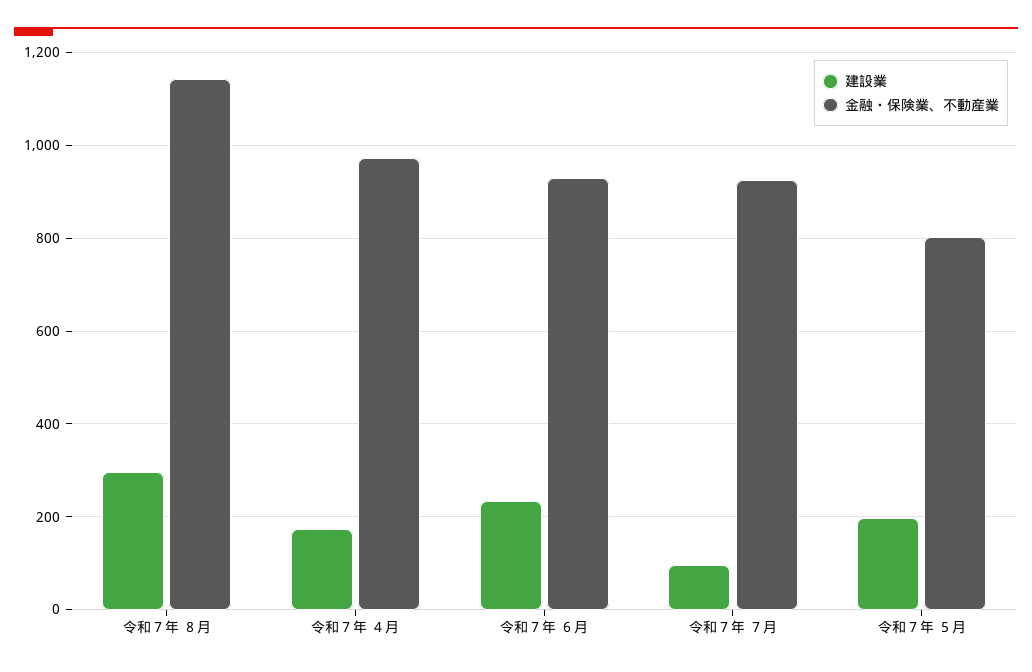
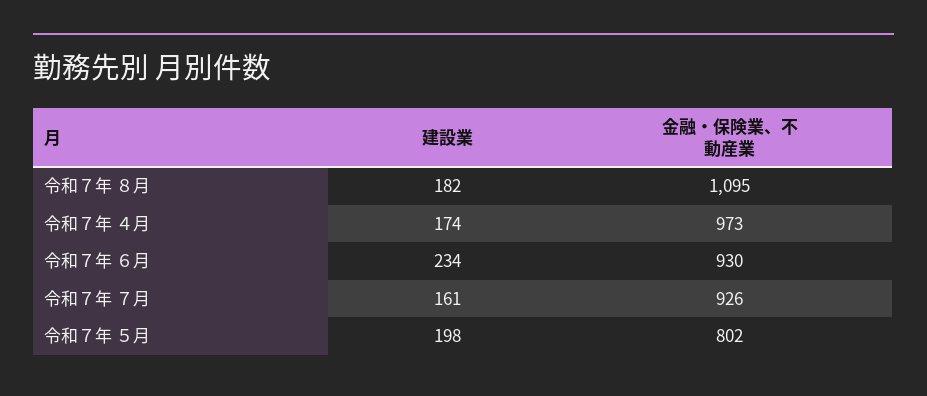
建設業, 令和７年 ８月: 300 -> 182
金融・保険業、不動産業, 令和７年 ８月: 1140 -> 1095
建設業, 令和７年 ７月: 100 -> 161

